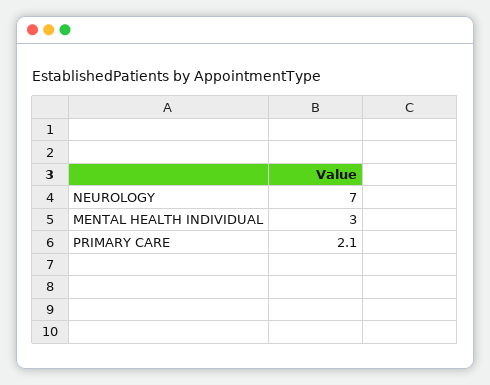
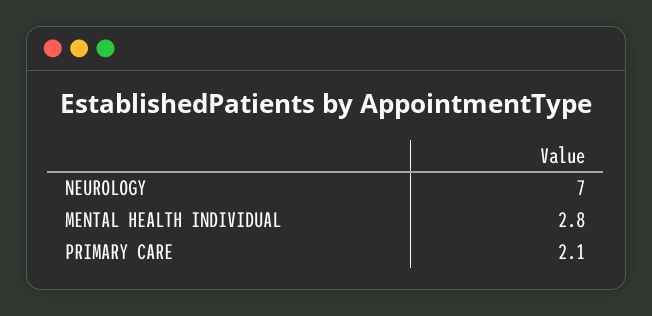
MENTAL HEALTH INDIVIDUAL: 3 -> 2.8

